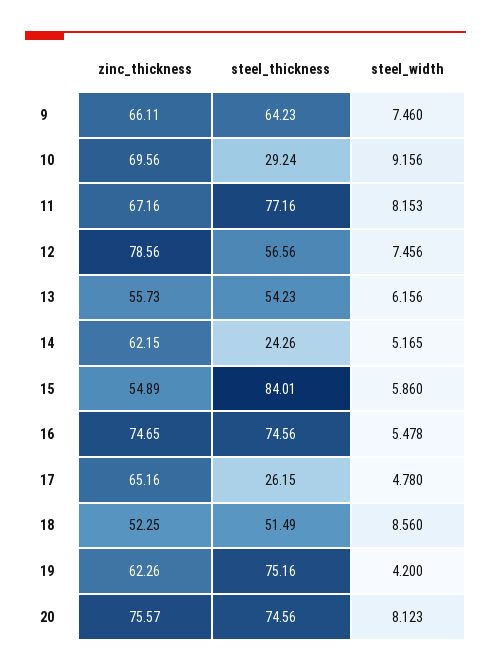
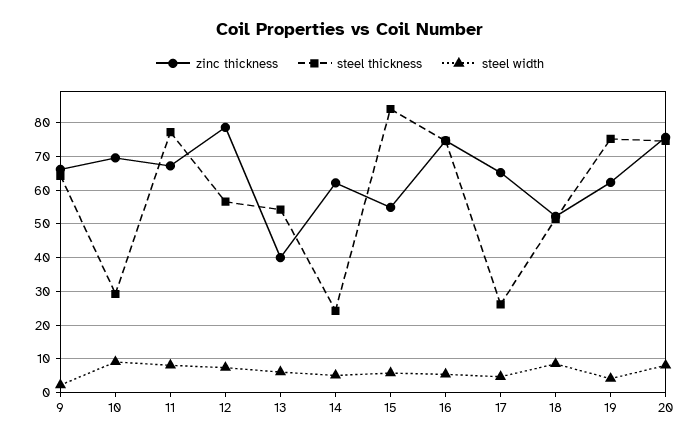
steel_width, 9: 7.46 -> 2
zinc_thickness, 13: 55.73 -> 40

